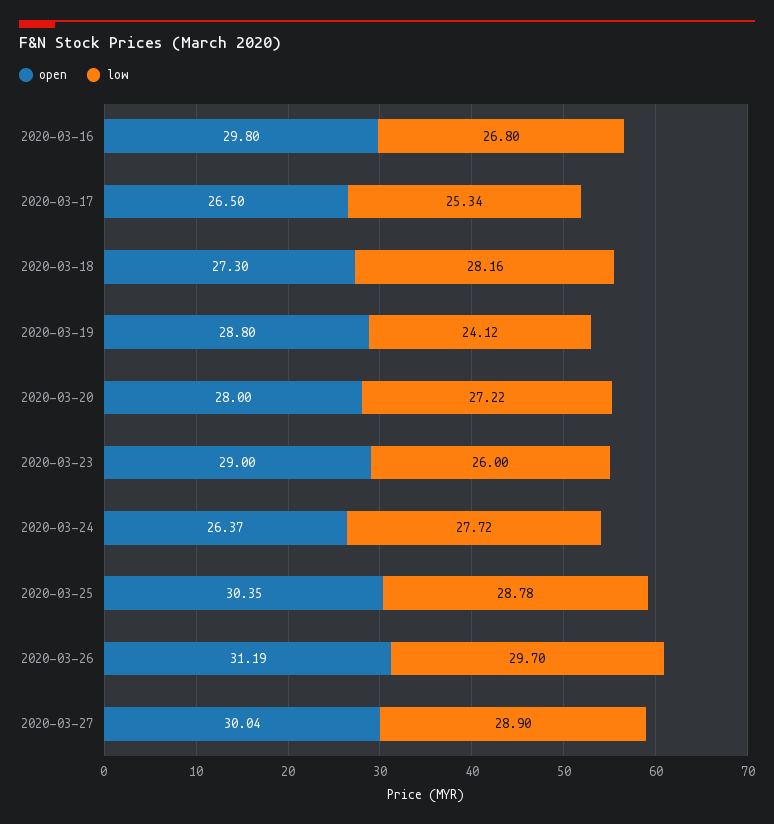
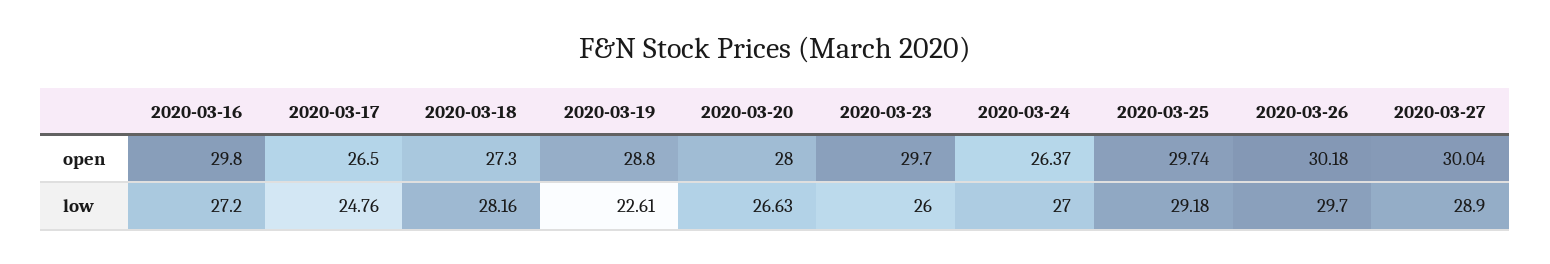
low, 2020-03-16: 26.8 -> 27.2
low, 2020-03-17: 25.34 -> 24.76
low, 2020-03-19: 24.12 -> 22.61
low, 2020-03-20: 27.22 -> 26.63
open, 2020-03-23: 29 -> 29.7
low, 2020-03-24: 27.72 -> 27
open, 2020-03-25: 30.35 -> 29.74
low, 2020-03-25: 28.78 -> 29.18
open, 2020-03-26: 31.19 -> 30.18

